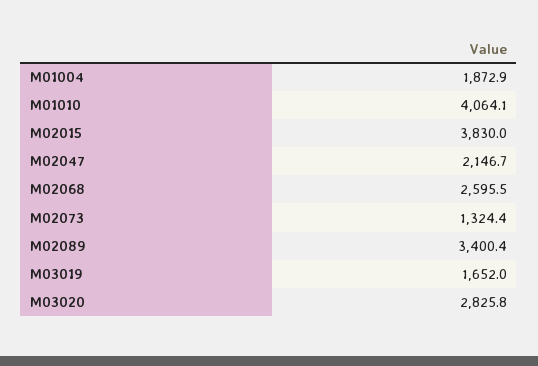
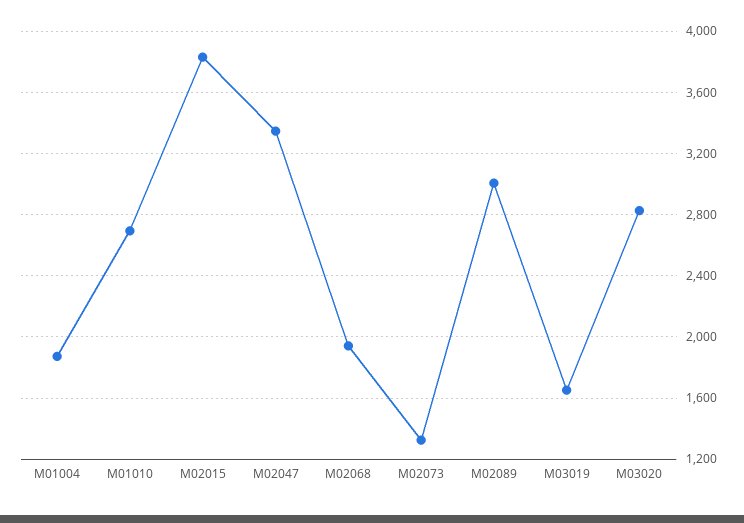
M01010: 4064.1 -> 2700
M02047: 2146.7 -> 3350
M02068: 2595.5 -> 1950
M02089: 3400.4 -> 3000

